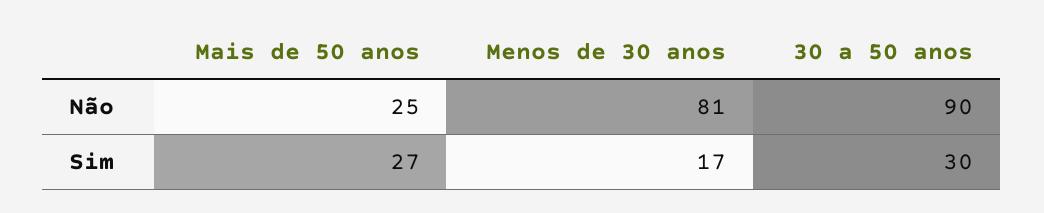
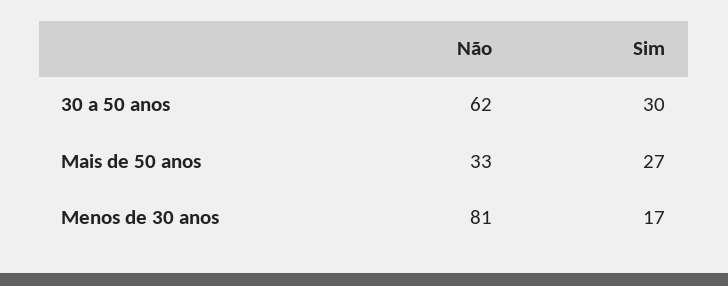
Mais de 50 anos, Não: 25 -> 33
30 a 50 anos, Não: 90 -> 62

